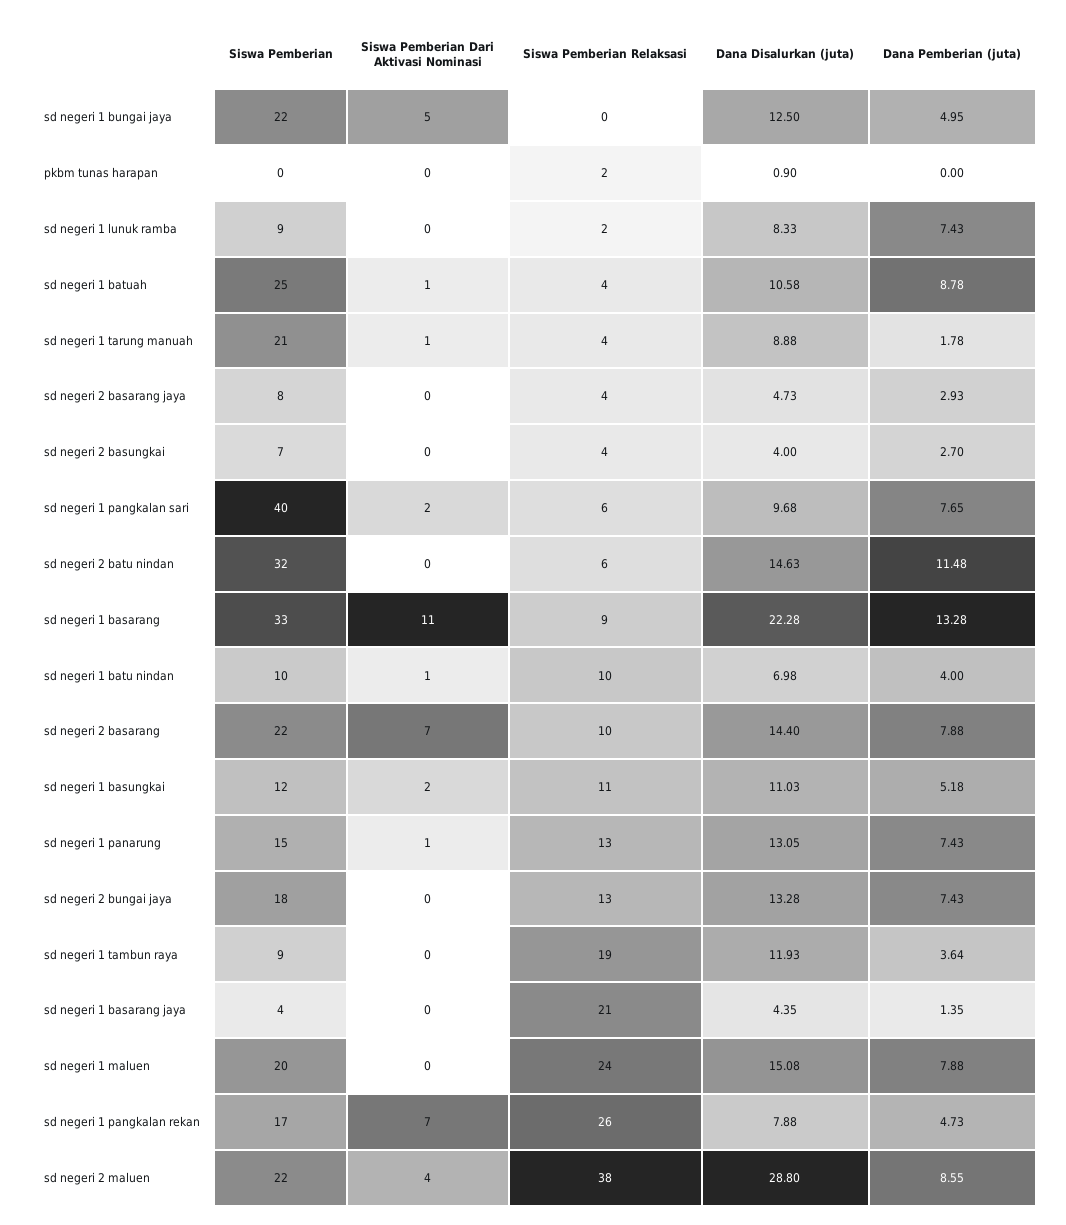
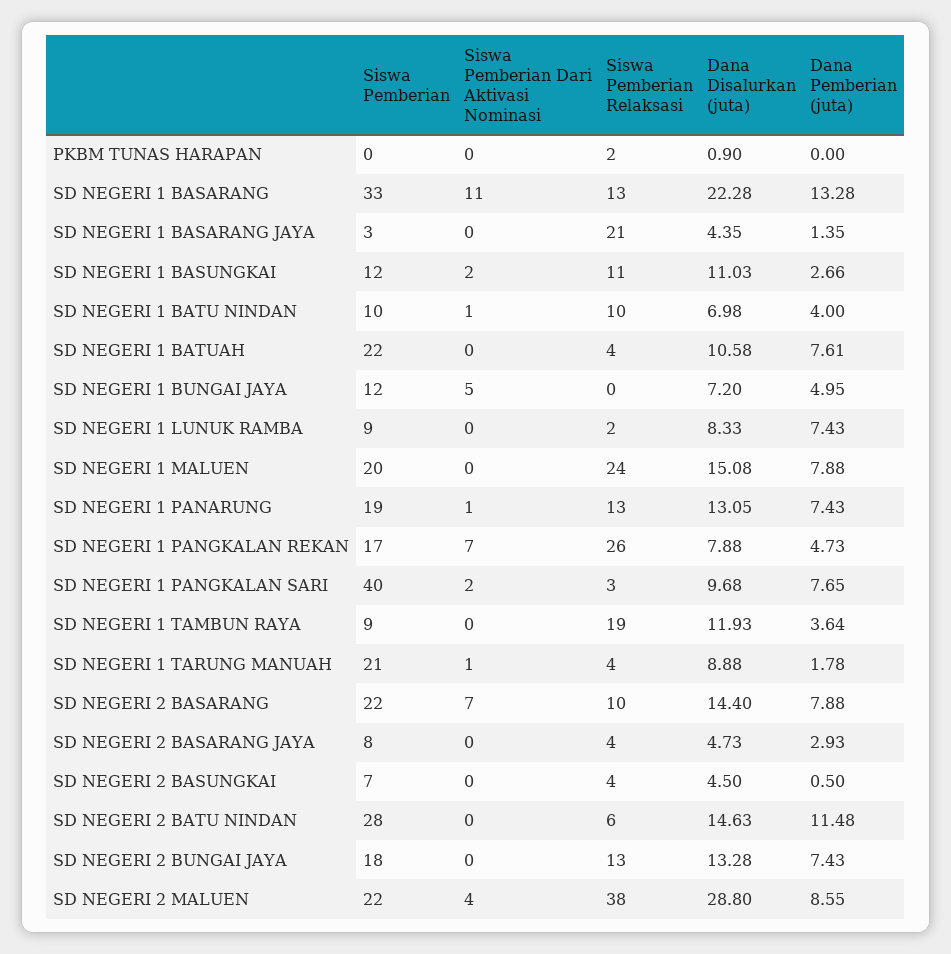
Siswa Pemberian, sd negeri 1 bungai jaya: 22 -> 12
Dana Disalurkan (juta), sd negeri 1 bungai jaya: 12.5 -> 7.2
Siswa Pemberian, sd negeri 1 batuah: 25 -> 22
Siswa Pemberian Dari Aktivasi Nominasi, sd negeri 1 batuah: 1 -> 0
Dana Pemberian (juta), sd negeri 1 batuah: 8.78 -> 7.61
Dana Disalurkan (juta), sd negeri 2 basungkai: 4 -> 4.5
Dana Pemberian (juta), sd negeri 2 basungkai: 2.7 -> 0.5
Siswa Pemberian Relaksasi, sd negeri 1 pangkalan sari: 6 -> 3
Siswa Pemberian, sd negeri 2 batu nindan: 32 -> 28
Siswa Pemberian Relaksasi, sd negeri 1 basarang: 9 -> 13
Dana Pemberian (juta), sd negeri 1 basungkai: 5.18 -> 2.66
Siswa Pemberian, sd negeri 1 panarung: 15 -> 19
Siswa Pemberian, sd negeri 1 basarang jaya: 4 -> 3

